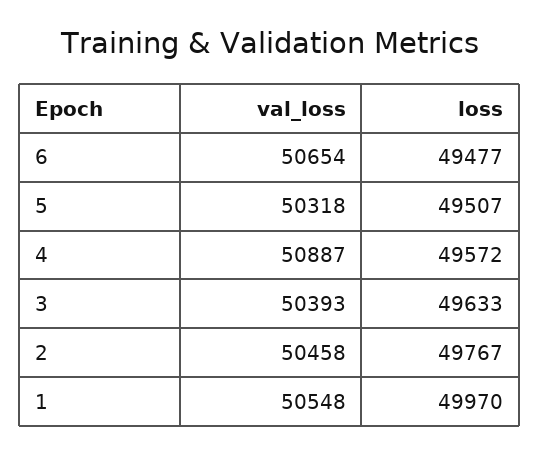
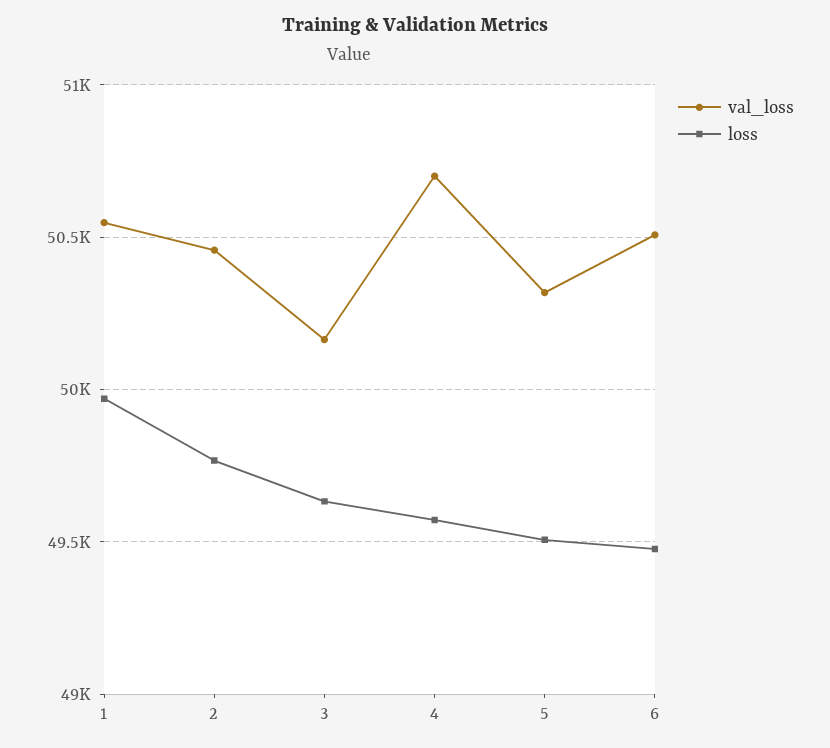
val_loss, 6: 50654 -> 50500
val_loss, 4: 50887 -> 50700
val_loss, 3: 50393 -> 50150

